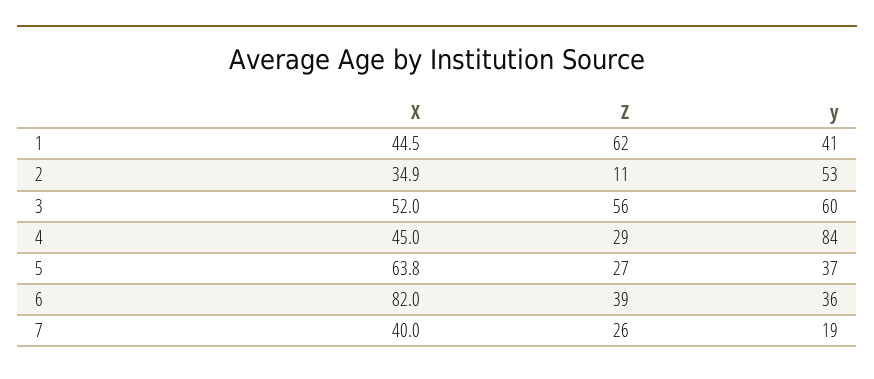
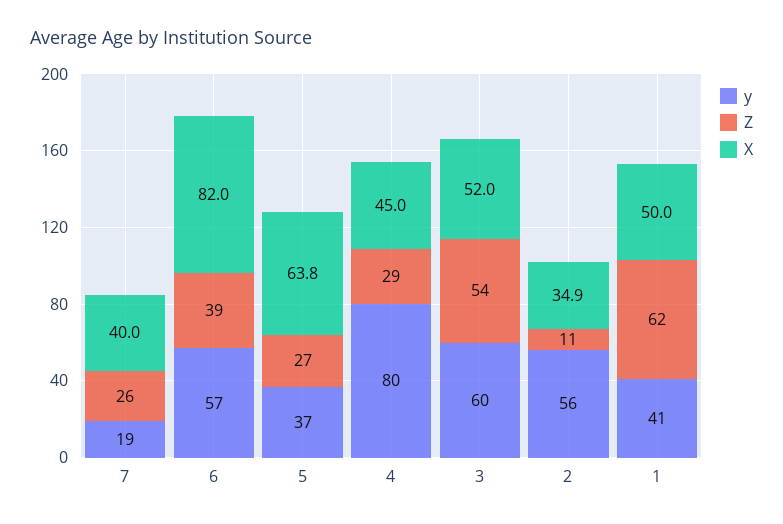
X, 1: 44.5 -> 50
y, 2: 53 -> 56
Z, 3: 56 -> 54
y, 4: 84 -> 80
y, 6: 36 -> 57

